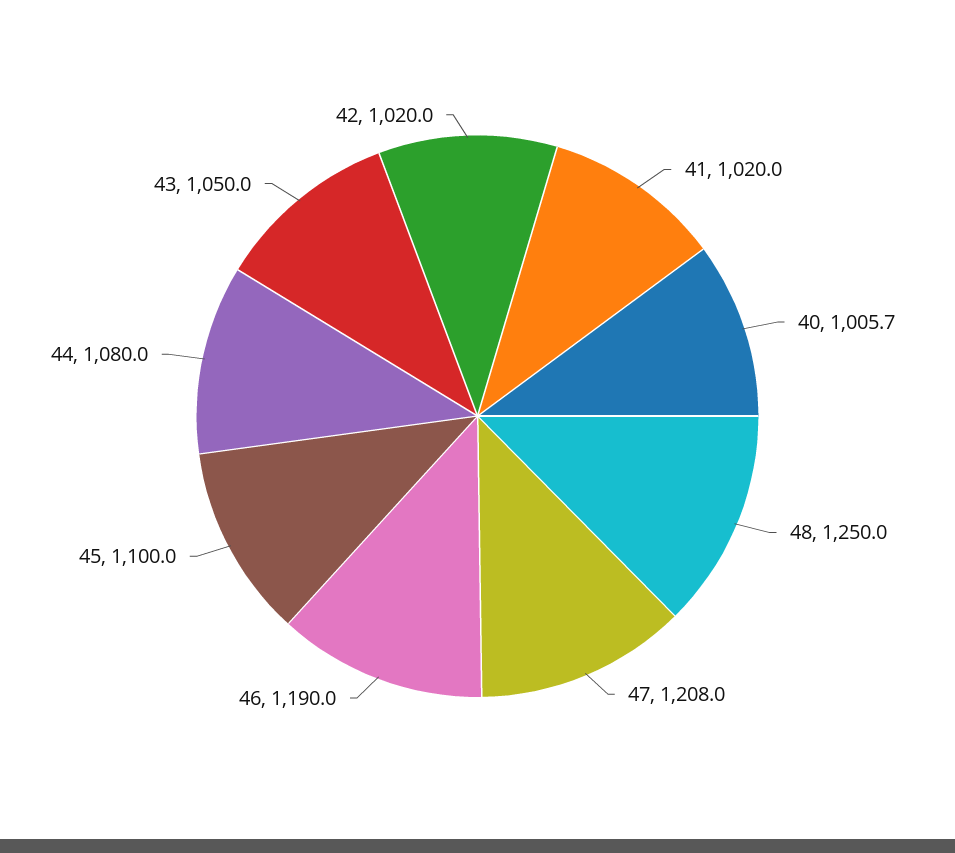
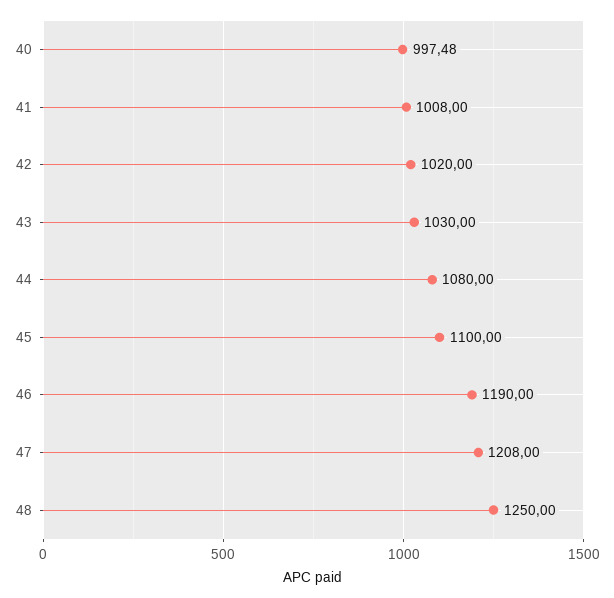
41: 1020 -> 1008
40: 1005.7 -> 997.48
43: 1050 -> 1030

